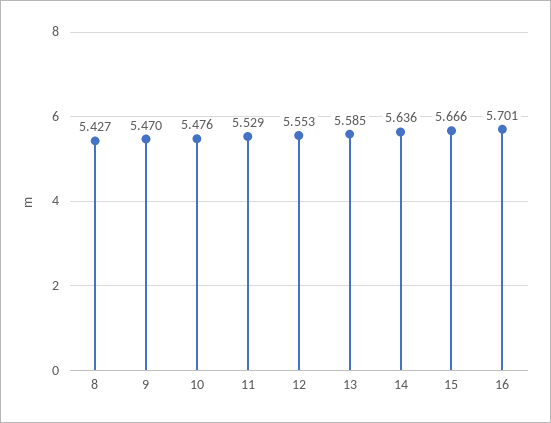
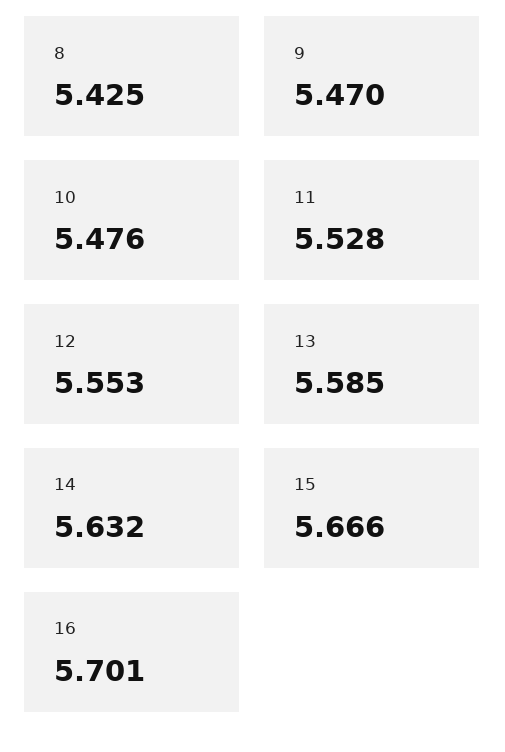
8: 5.427 -> 5.425
11: 5.529 -> 5.528
14: 5.636 -> 5.632

